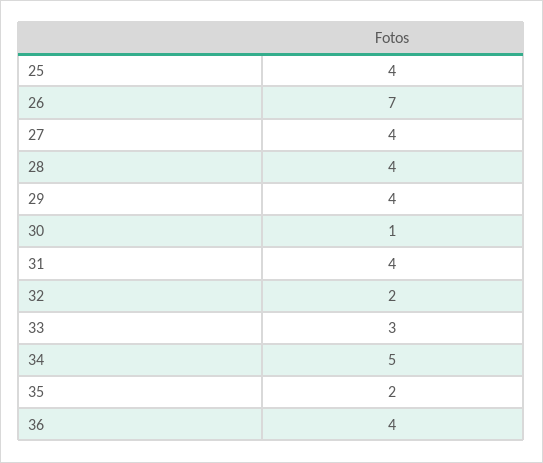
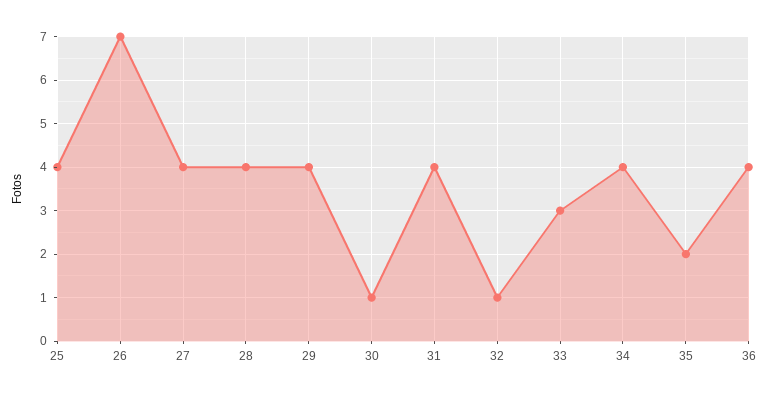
32: 2 -> 1
34: 5 -> 4

